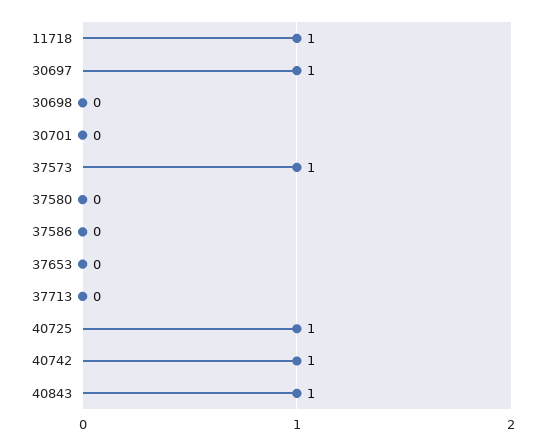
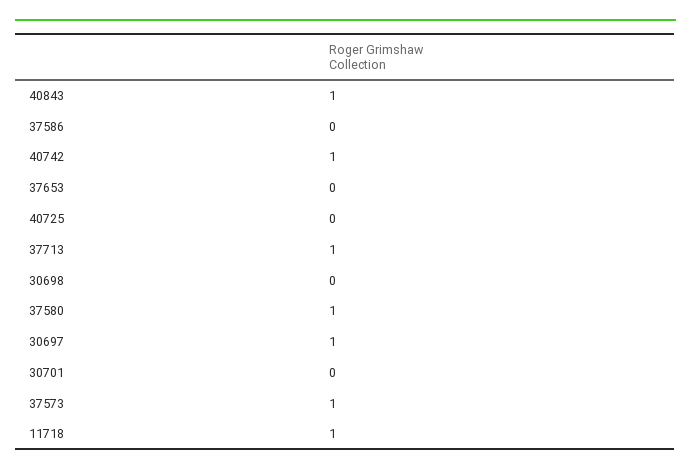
37580: 0 -> 1
37713: 0 -> 1
40725: 1 -> 0

